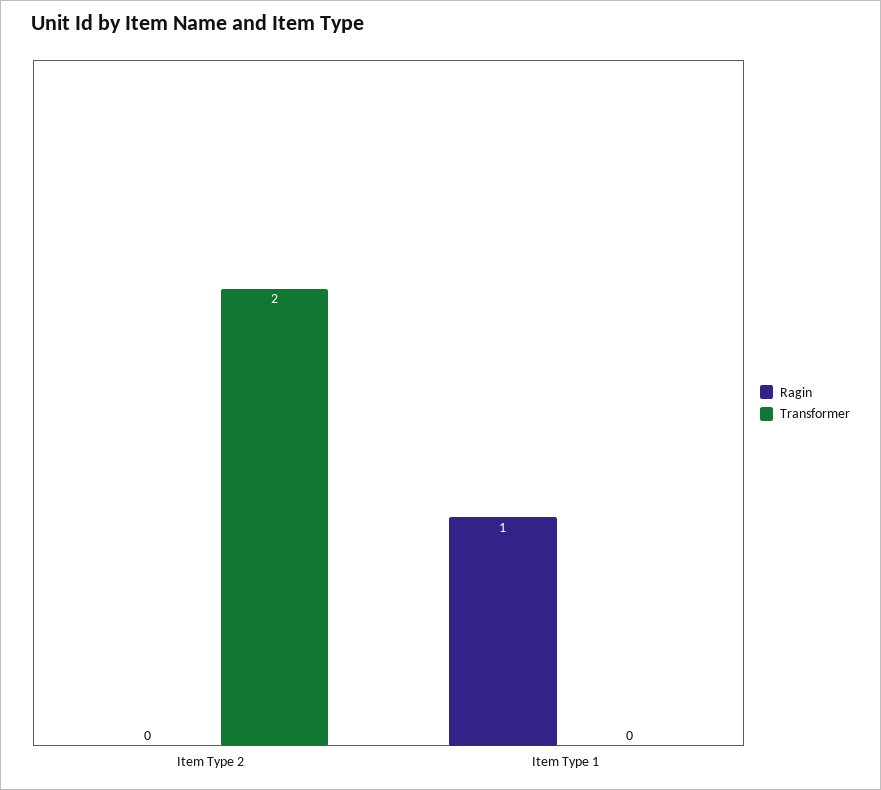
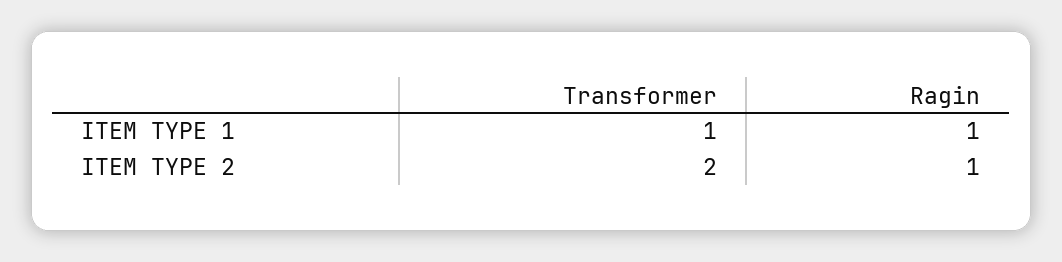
Ragin, Item Type 2: 0 -> 1
Transformer, Item Type 1: 0 -> 1

